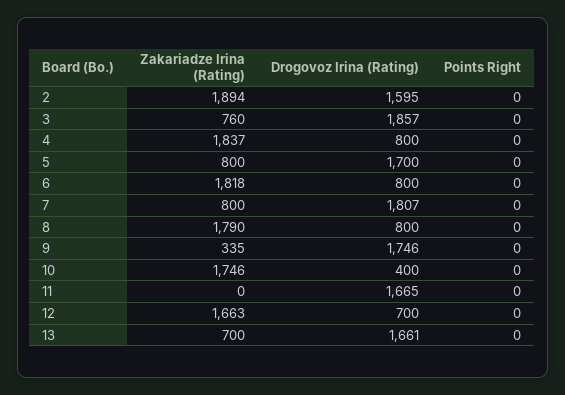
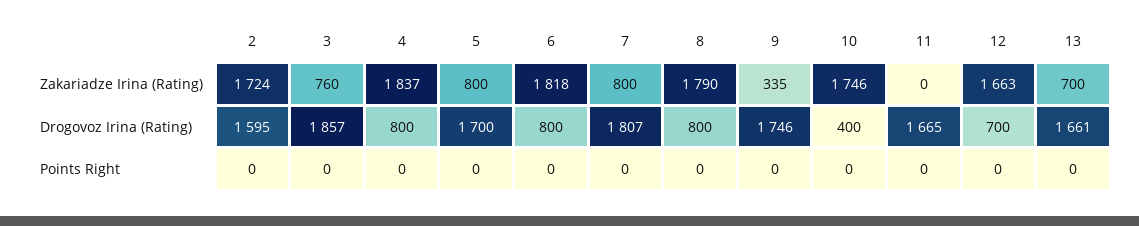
Zakariadze Irina (Rating), 2: 1894 -> 1724

